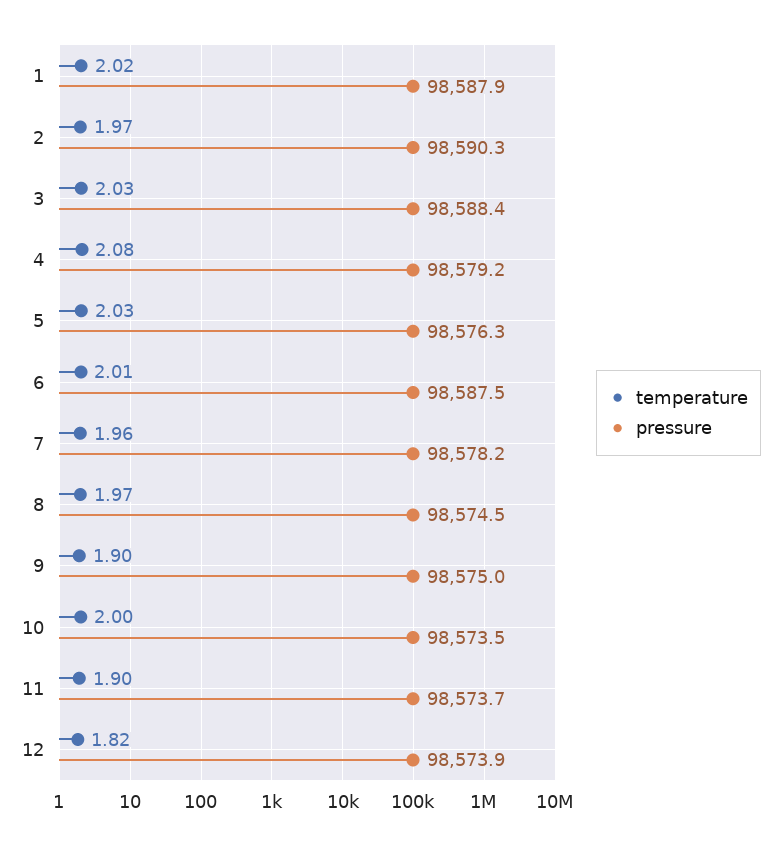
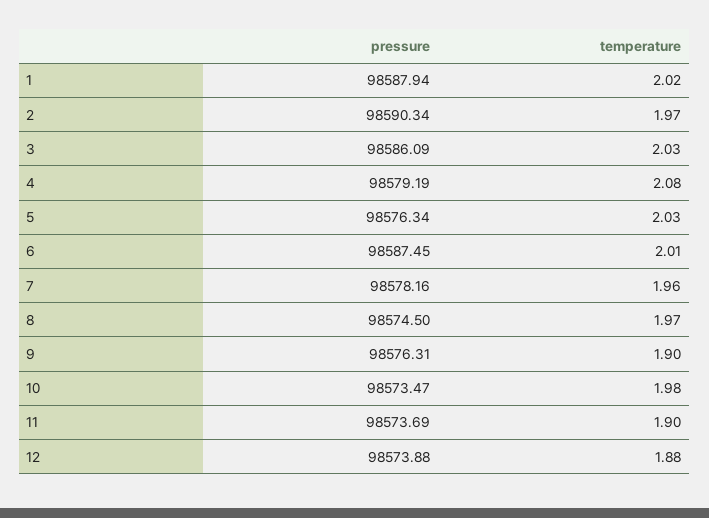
pressure, 3: 98588.4 -> 98586.09
pressure, 9: 98575 -> 98576.31
temperature, 10: 2 -> 1.98
temperature, 12: 1.82 -> 1.88

